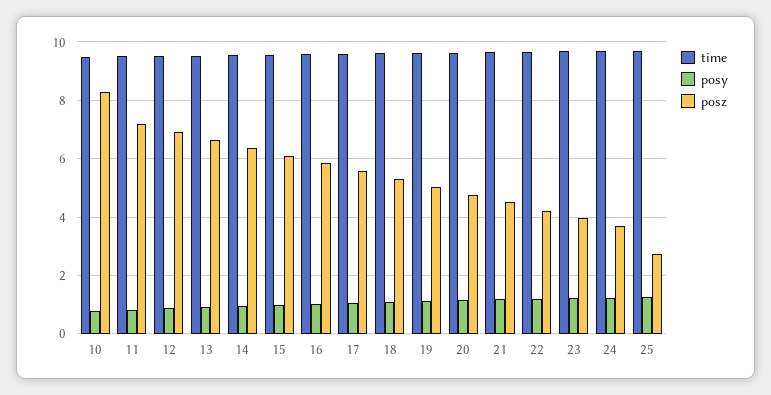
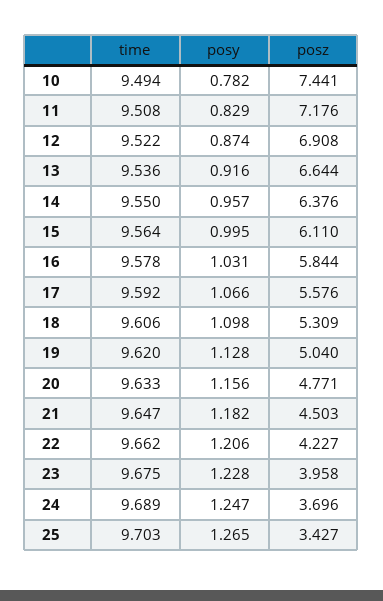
posz, 10: 8.25 -> 7.441
posz, 25: 2.75 -> 3.427

